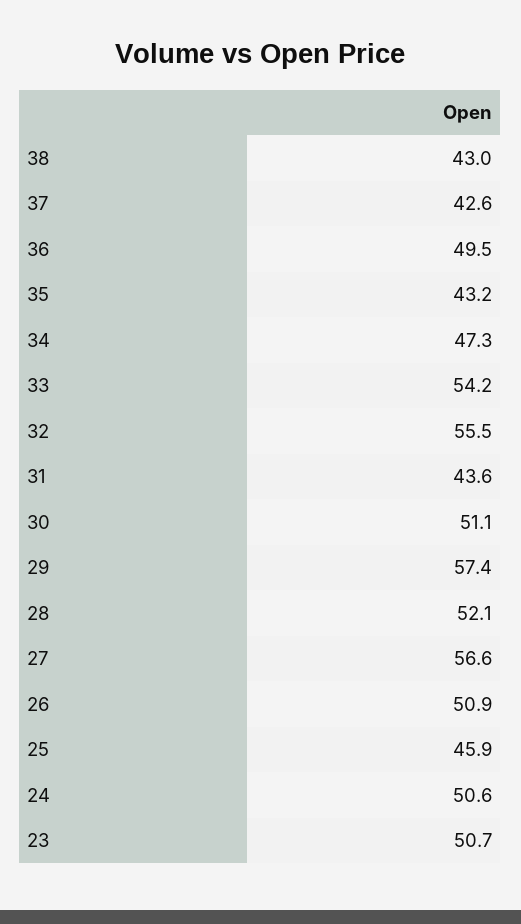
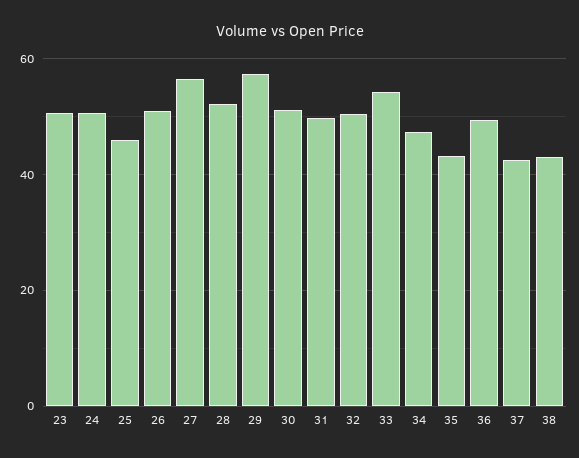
32: 55.5 -> 50
31: 43.6 -> 50

